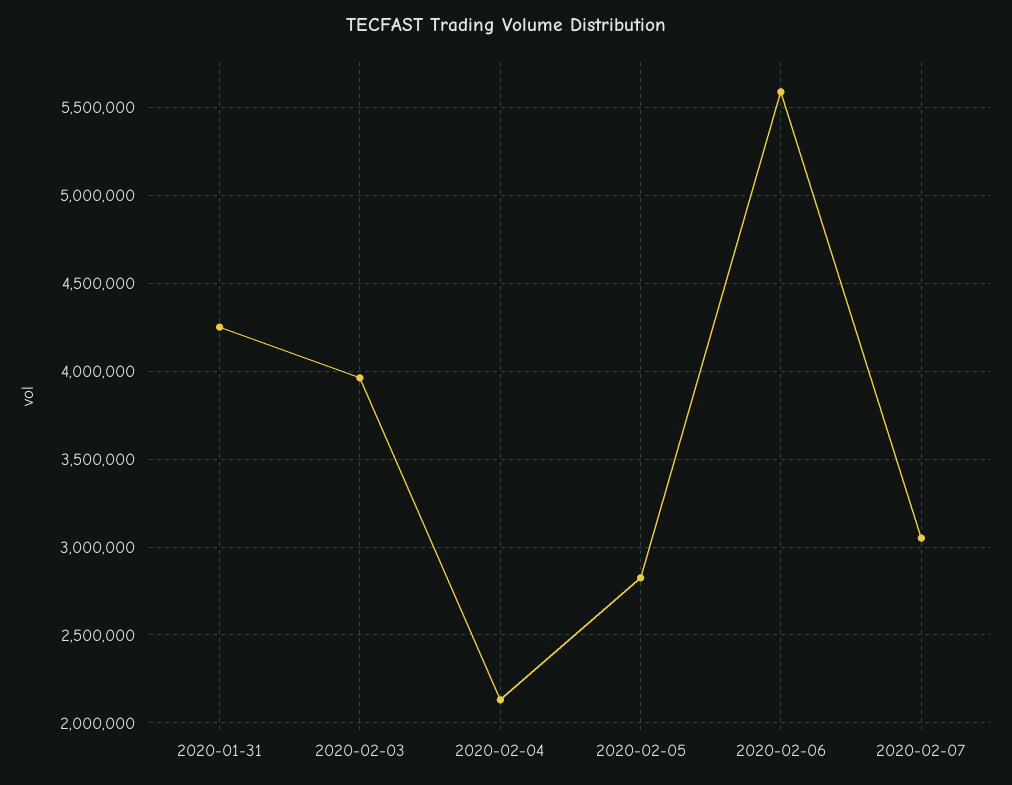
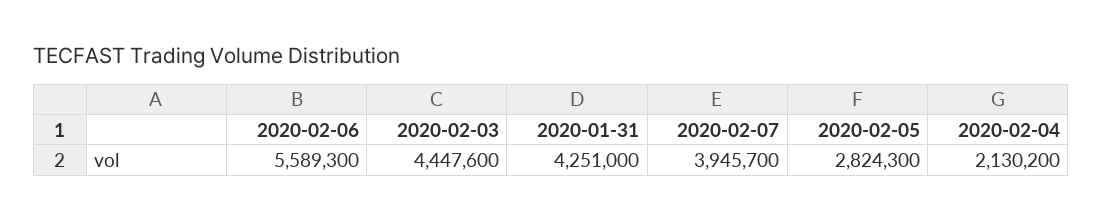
2020-02-03: 3950000 -> 4447600
2020-02-07: 3050000 -> 3945700

